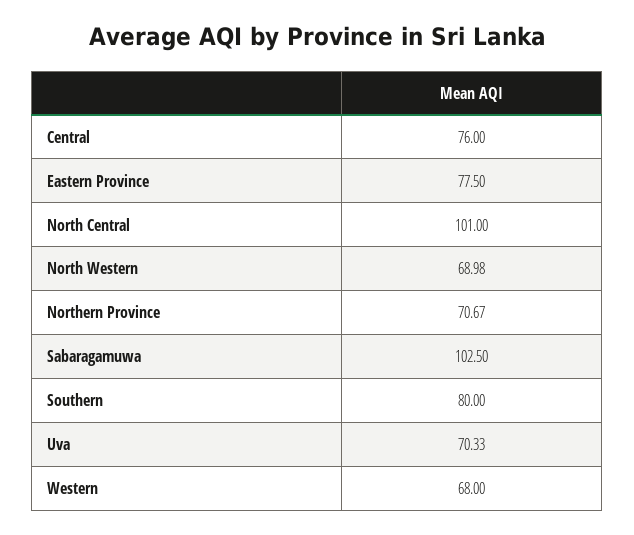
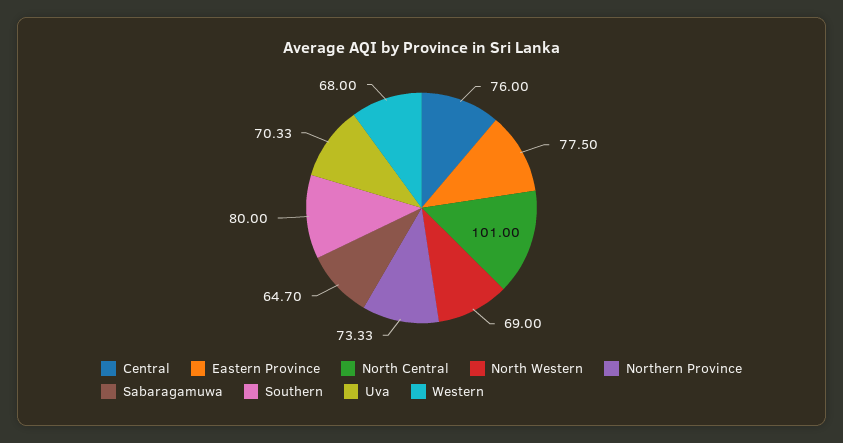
North Western: 68.98 -> 69
Northern Province: 70.67 -> 73.33
Sabaragamuwa: 102.5 -> 64.7

